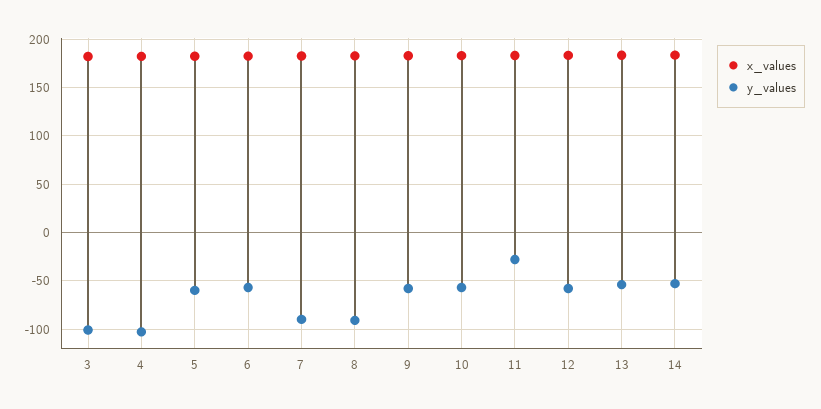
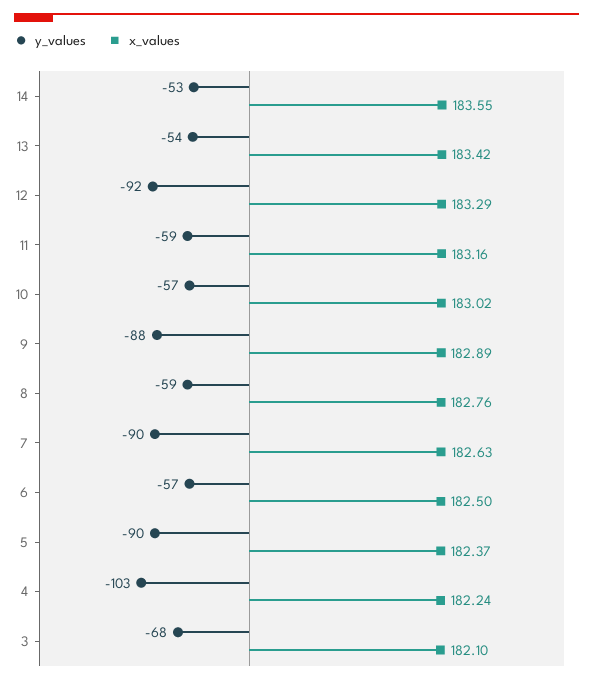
y_values, 3: -100 -> -68
y_values, 5: -60 -> -90
y_values, 8: -90 -> -59
y_values, 9: -60 -> -88
y_values, 11: -30 -> -59
y_values, 12: -60 -> -92

